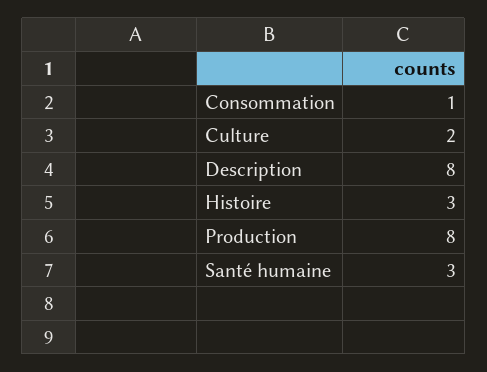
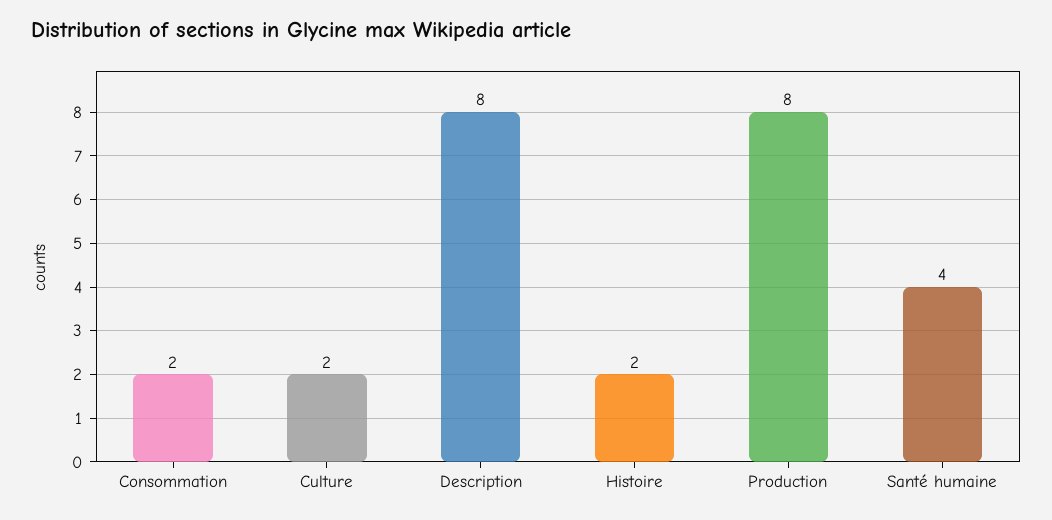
Consommation: 1 -> 2
Histoire: 3 -> 2
Santé humaine: 3 -> 4

